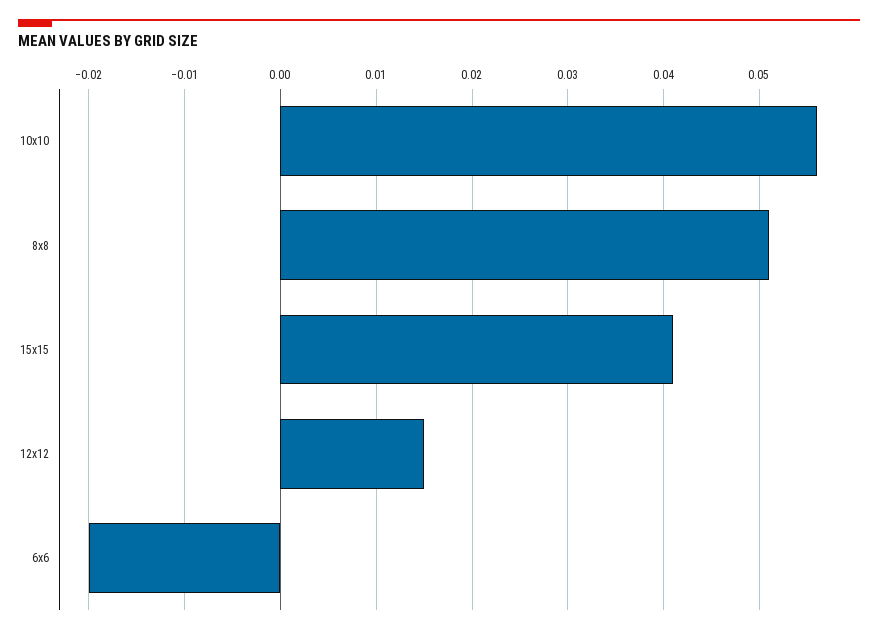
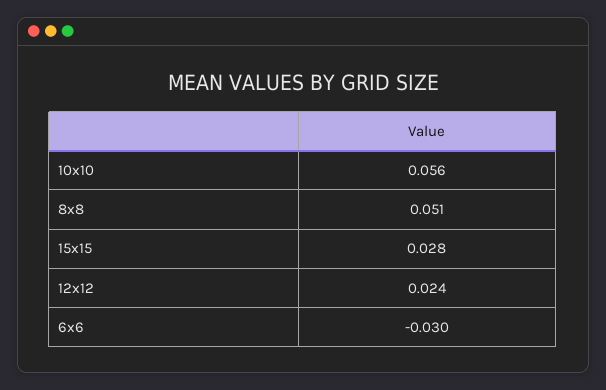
15x15: 0.041 -> 0.028
12x12: 0.015 -> 0.024
6x6: -0.02 -> -0.03

